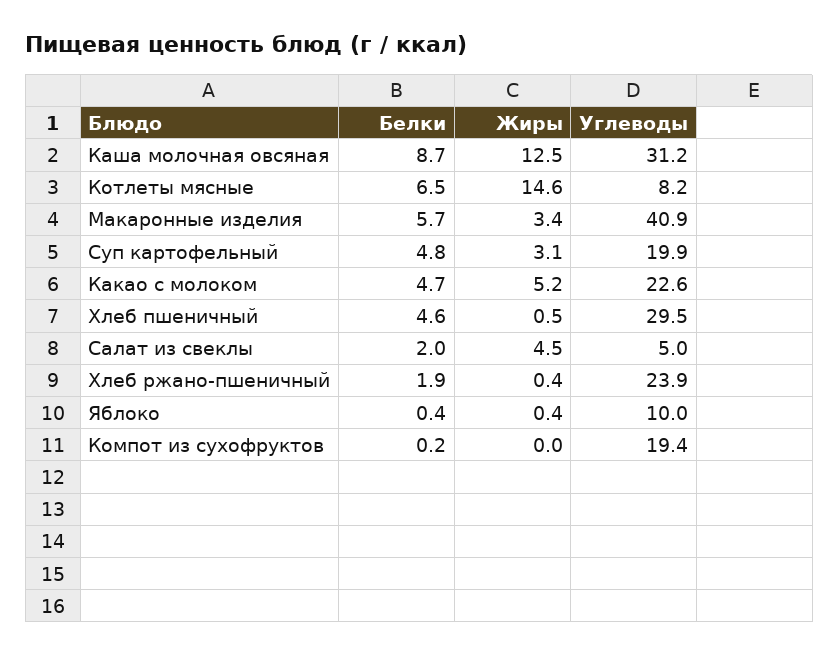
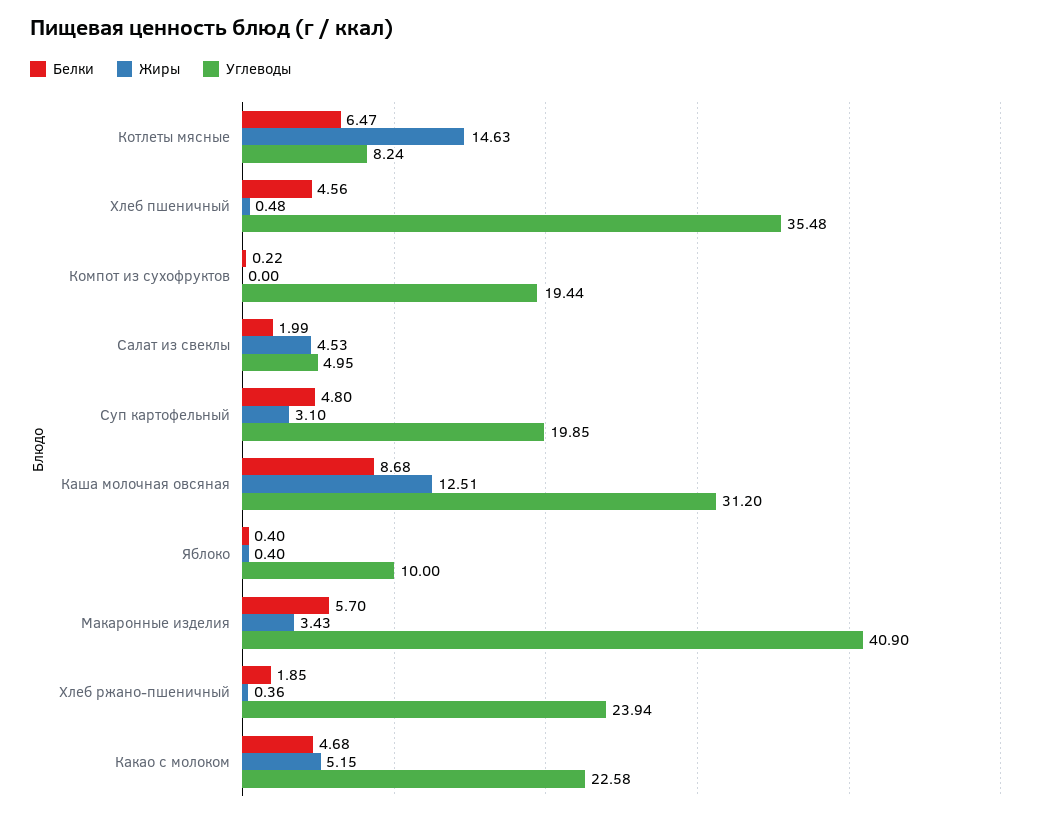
Углеводы, Хлеб пшеничный: 29.5 -> 35.48

